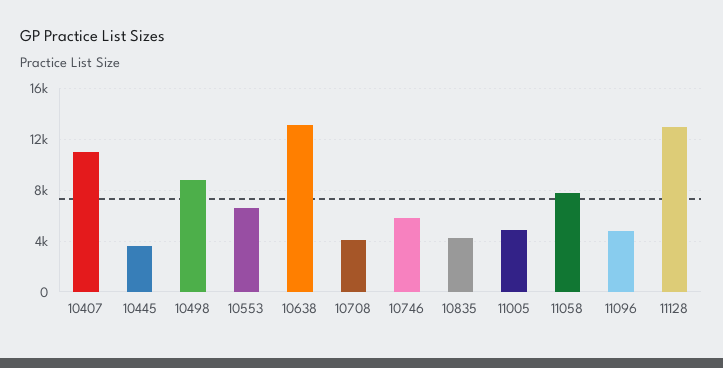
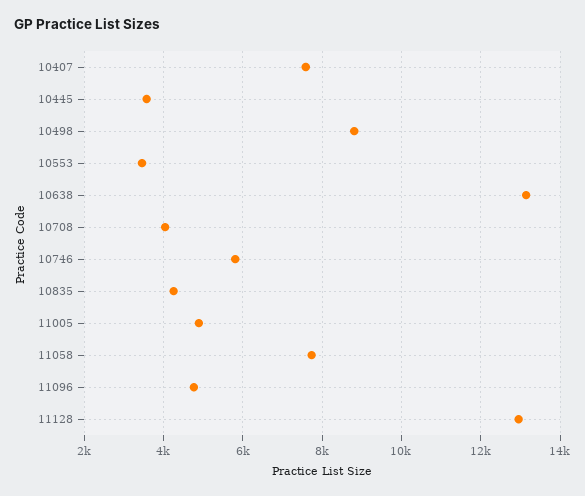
10407: 11000 -> 7600
10553: 6500 -> 3400

